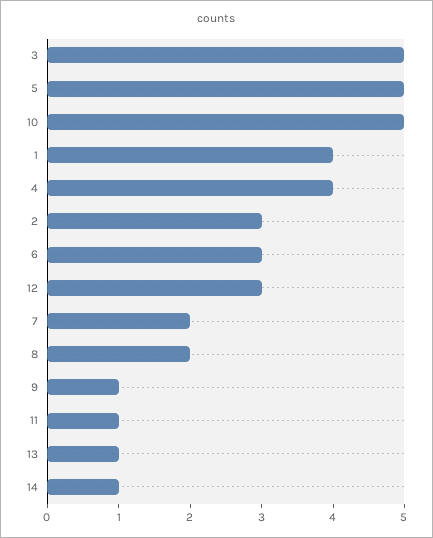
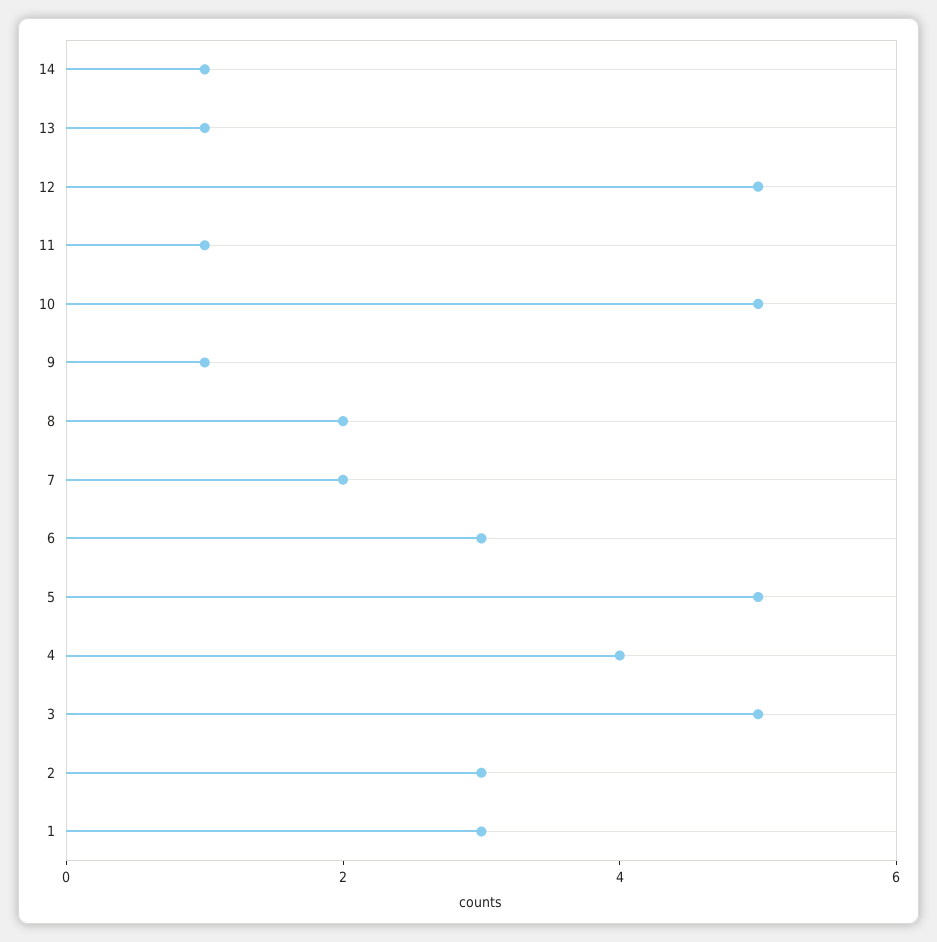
1: 4 -> 3
12: 3 -> 5

